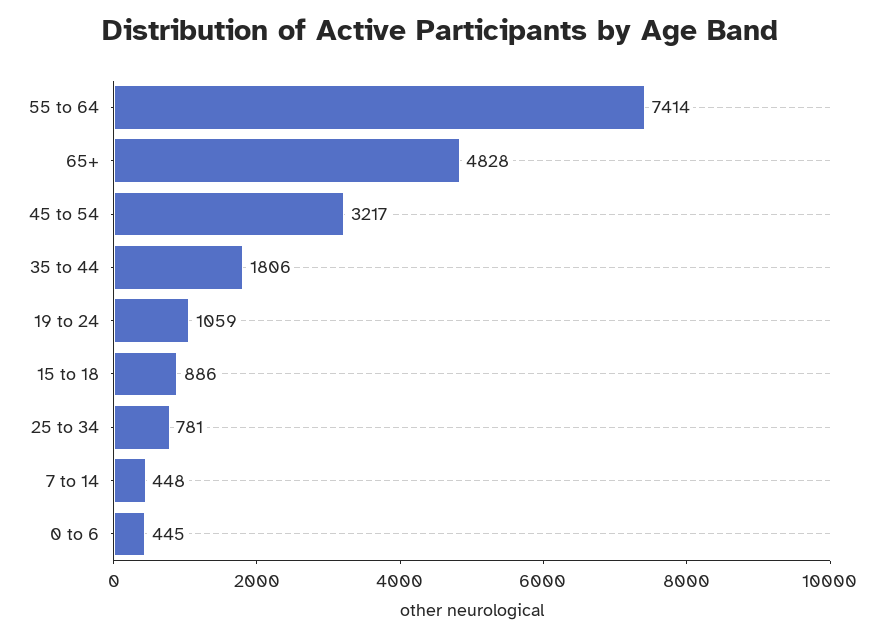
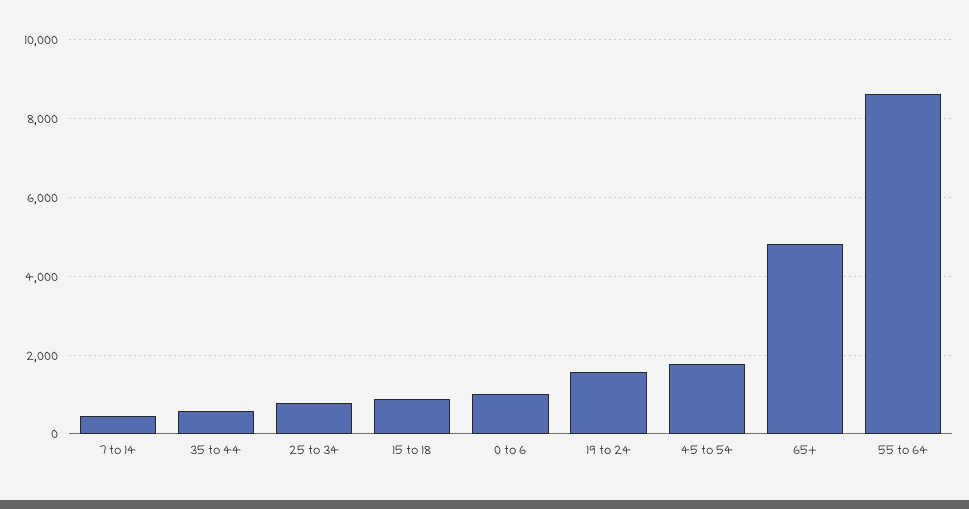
55 to 64: 7414 -> 8600
45 to 54: 3217 -> 1800
35 to 44: 1806 -> 600
19 to 24: 1059 -> 1600
0 to 6: 445 -> 1000

